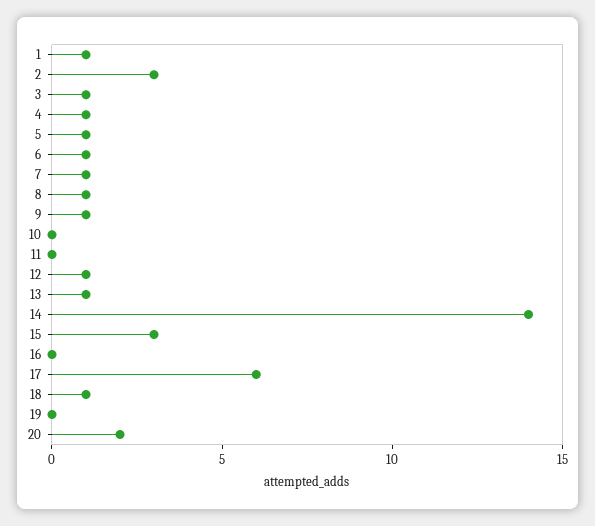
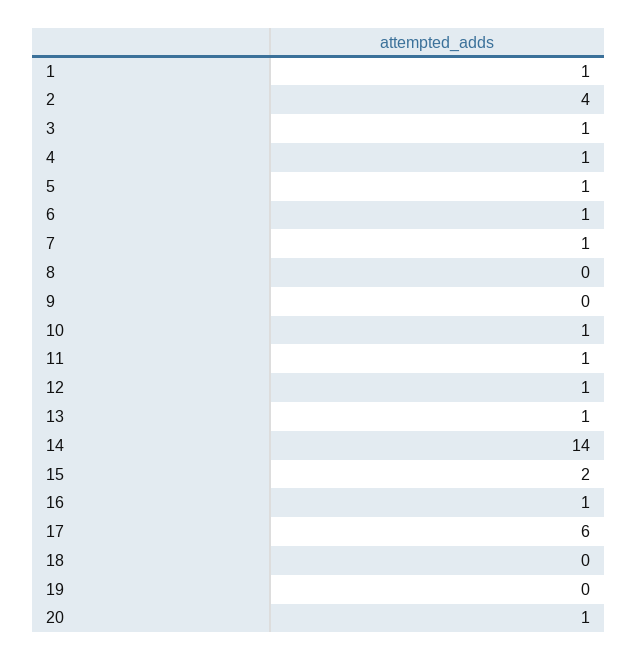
2: 3 -> 4
8: 1 -> 0
9: 1 -> 0
10: 0 -> 1
11: 0 -> 1
15: 3 -> 2
16: 0 -> 1
18: 1 -> 0
20: 2 -> 1

